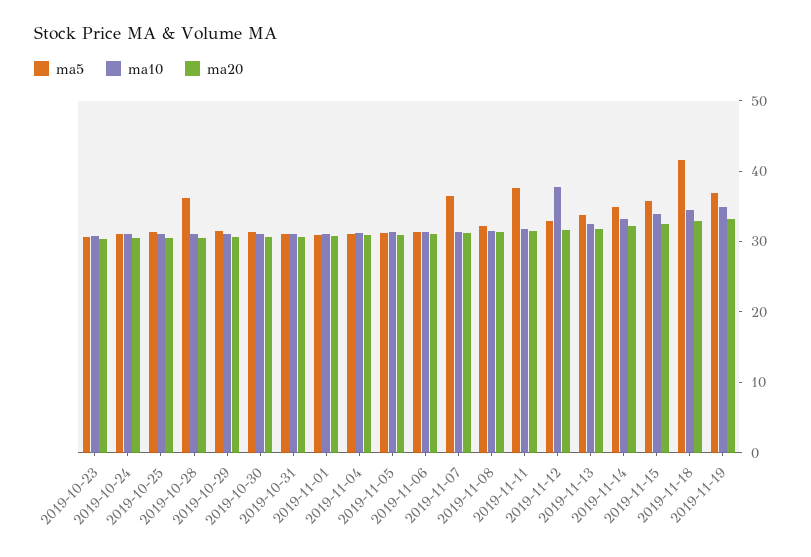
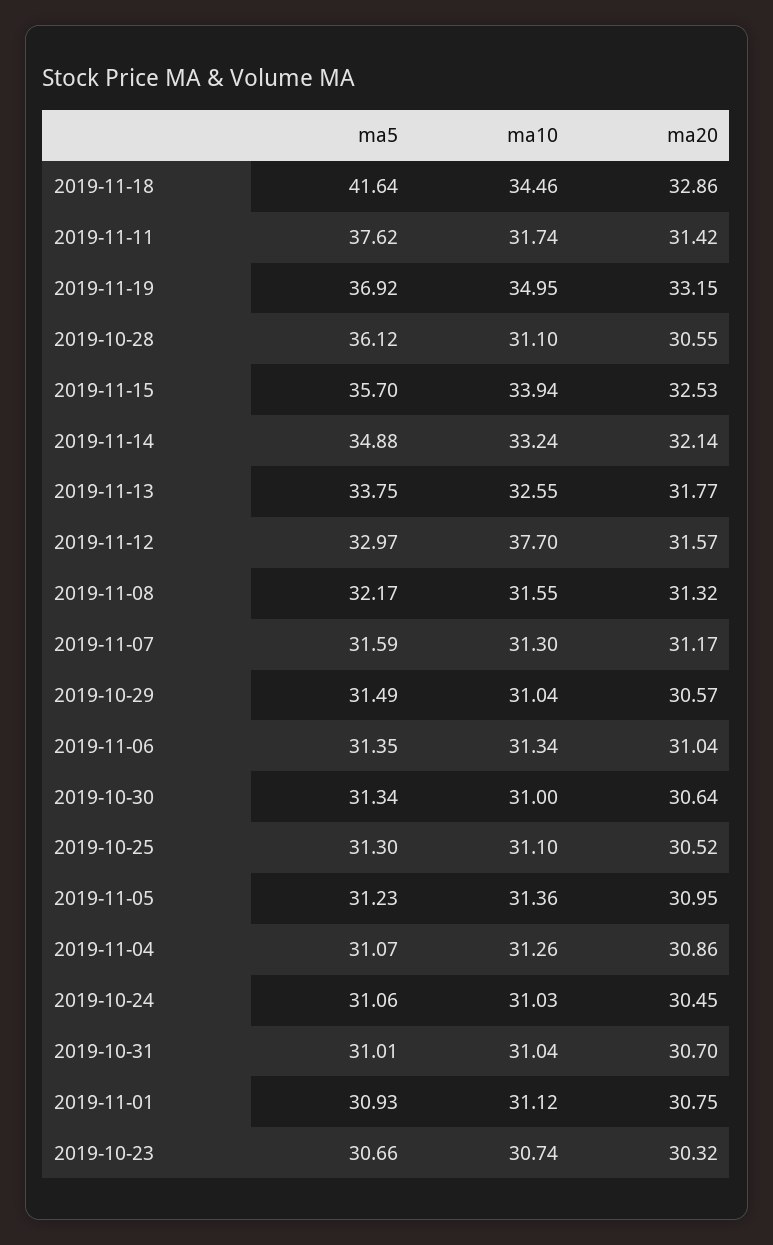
ma5, 2019-11-07: 36 -> 31.59

